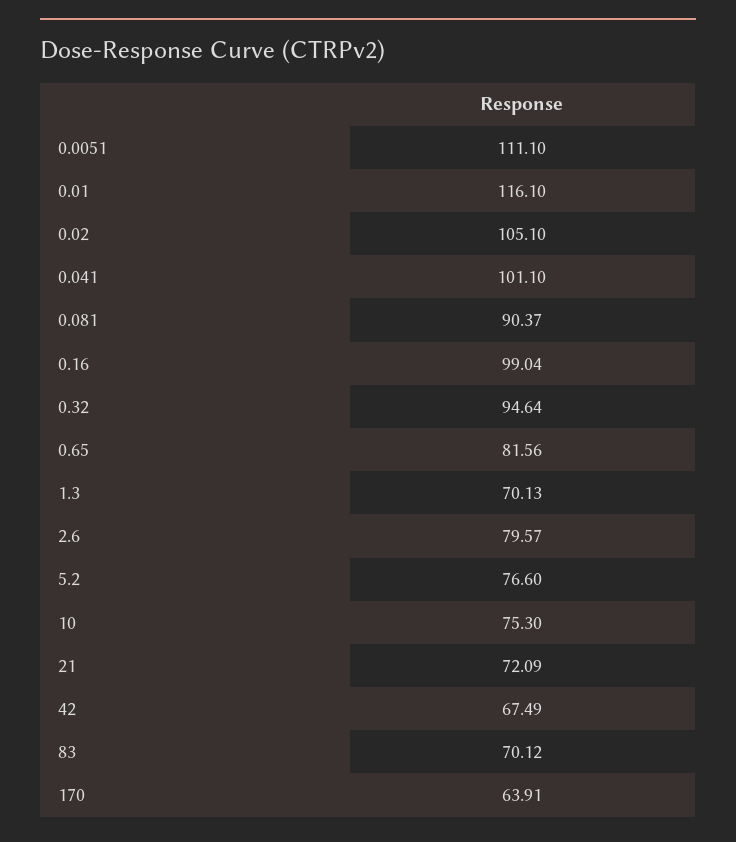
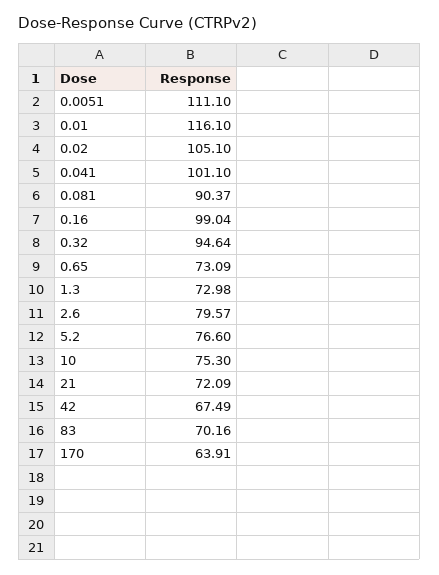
0.65: 81.56 -> 73.09
1.3: 70.13 -> 72.98
83: 70.12 -> 70.16

